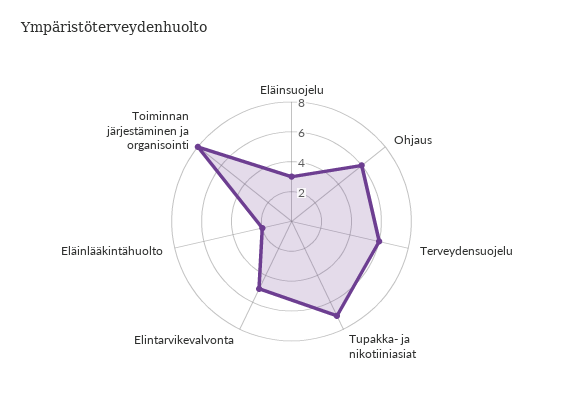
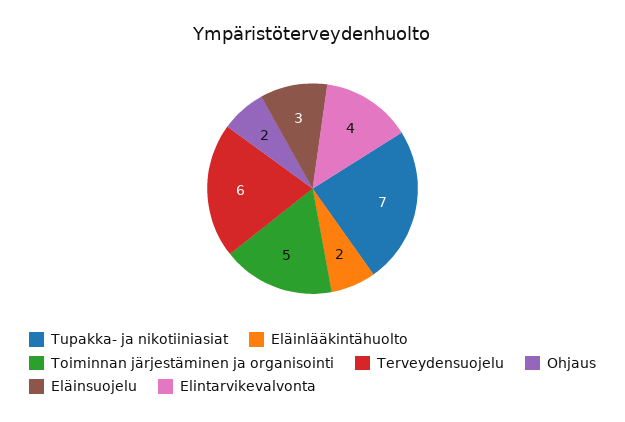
Ohjaus: 6 -> 2
Elintarvikevalvonta: 5 -> 4
Toiminnan järjestäminen ja organisointi: 8 -> 5

